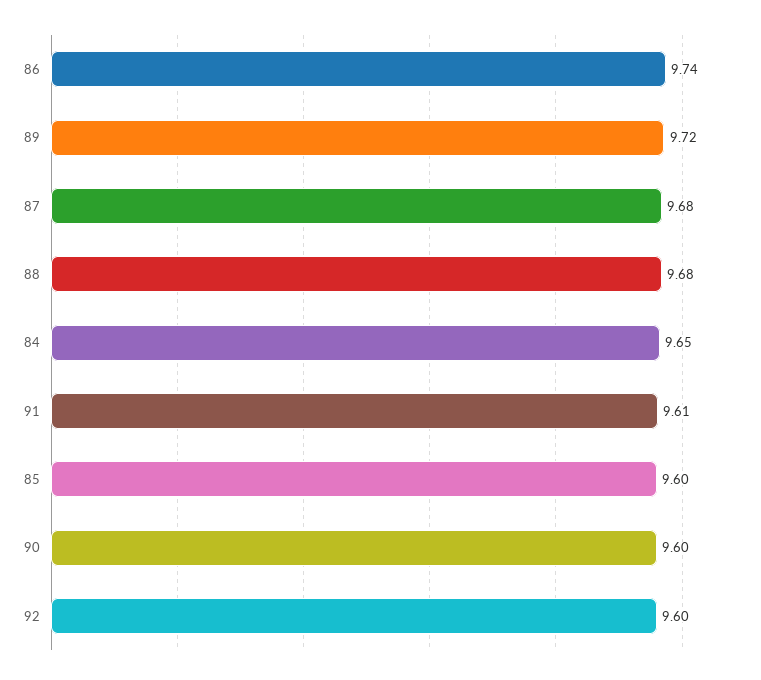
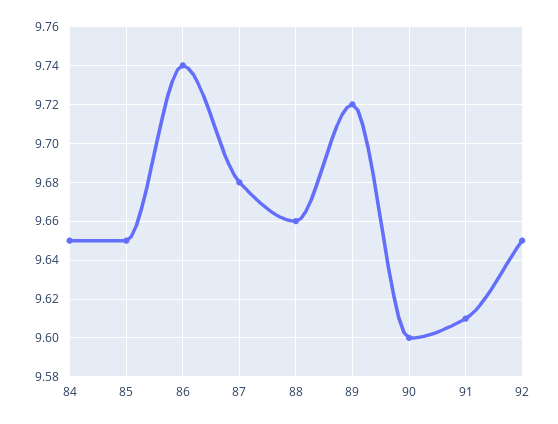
88: 9.68 -> 9.66
85: 9.6 -> 9.65
92: 9.6 -> 9.65

